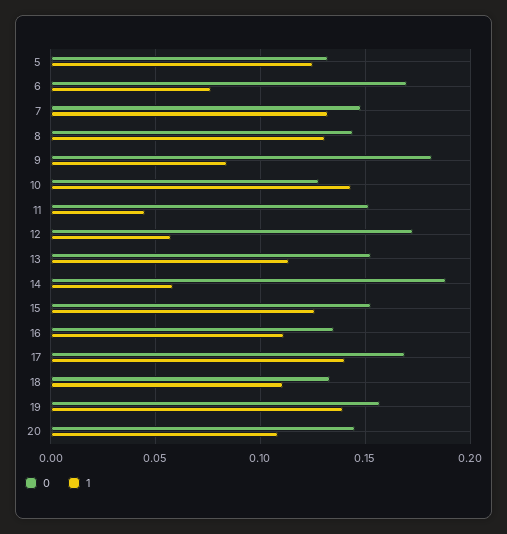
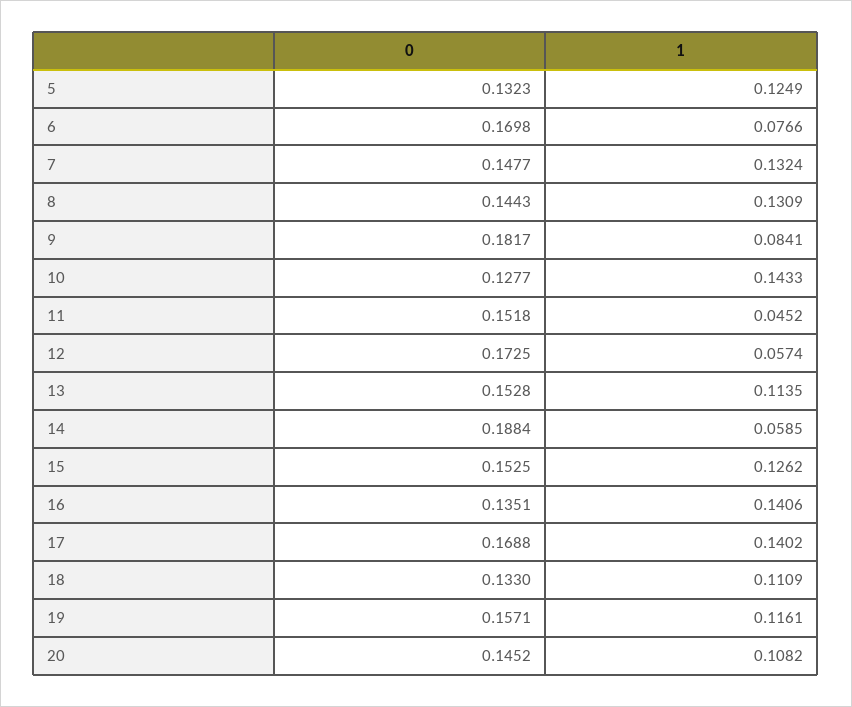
1, 16: 0.11 -> 0.1406
1, 19: 0.14 -> 0.1161

